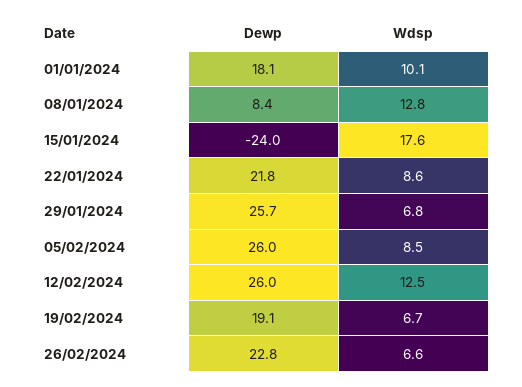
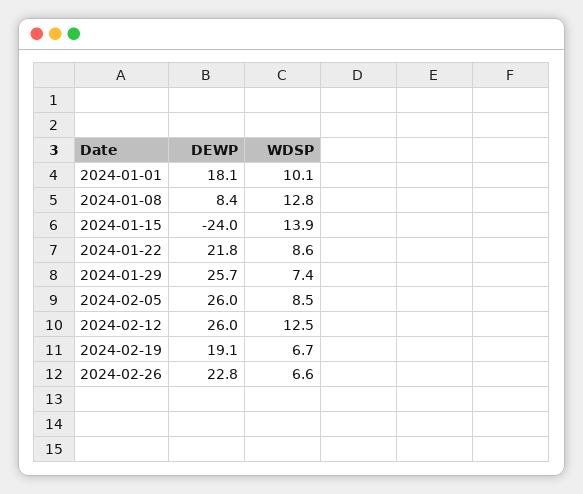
Wdsp, 15/01/2024: 17.6 -> 13.9
Wdsp, 29/01/2024: 6.8 -> 7.4

